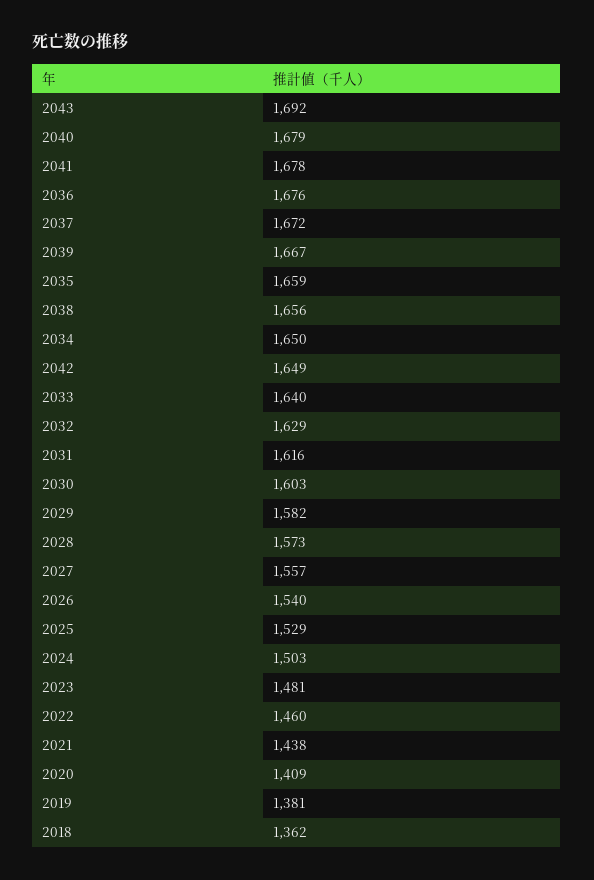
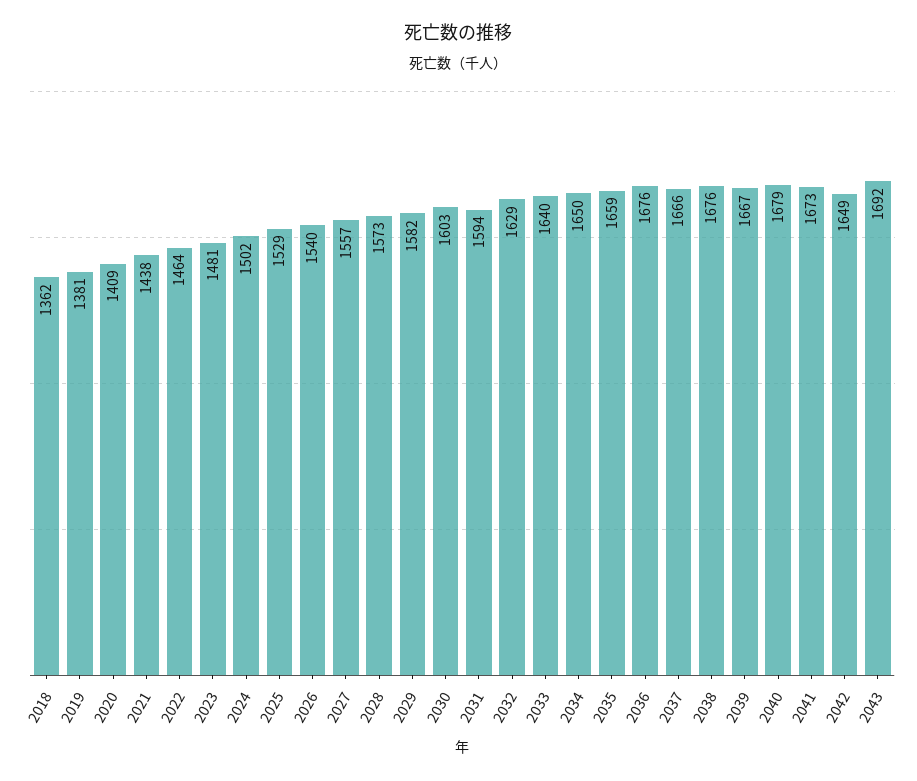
2041: 1678 -> 1673
2037: 1672 -> 1666
2038: 1656 -> 1676
2031: 1616 -> 1594
2024: 1503 -> 1502
2022: 1460 -> 1464

